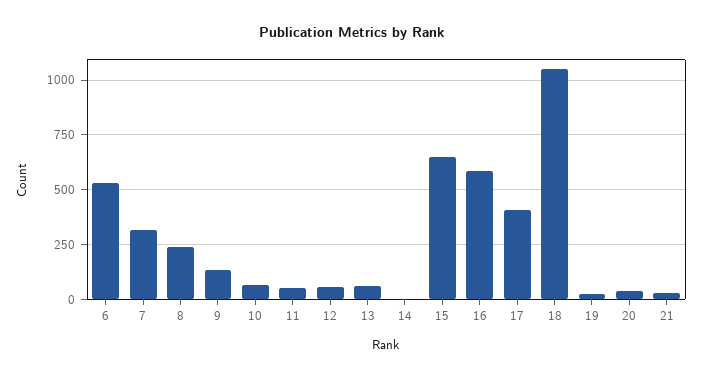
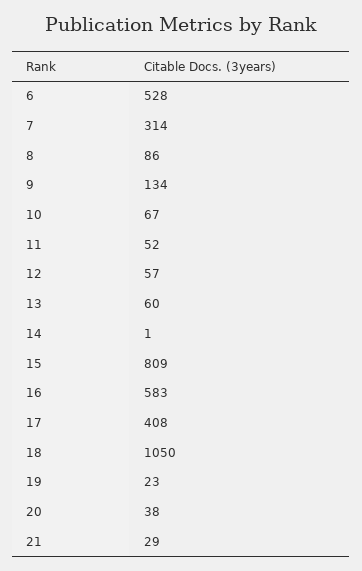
8: 250 -> 86
15: 650 -> 809

